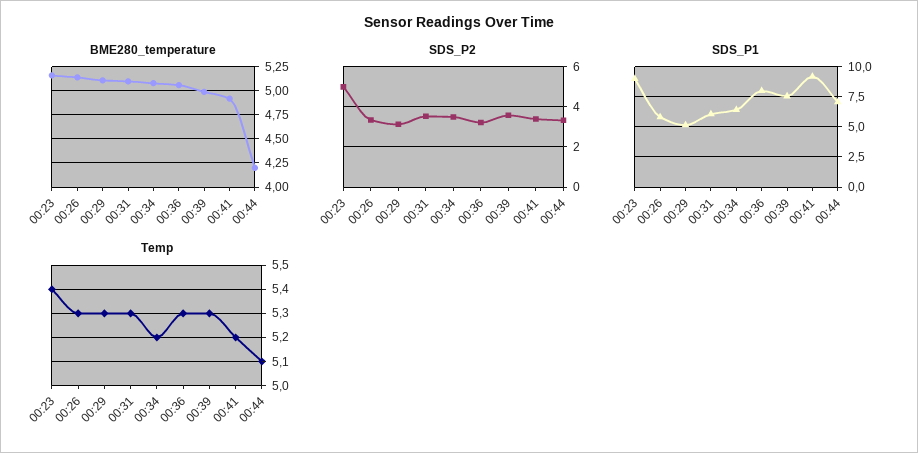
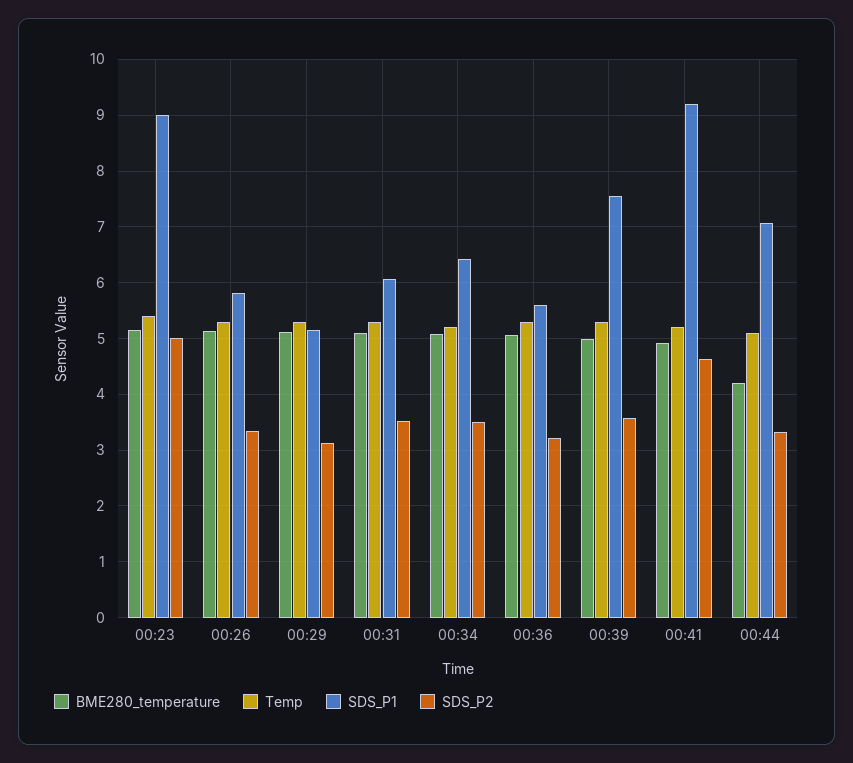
SDS_P2, 00:41: 3.5 -> 4.6
SDS_P1, 00:36: 8 -> 5.6

